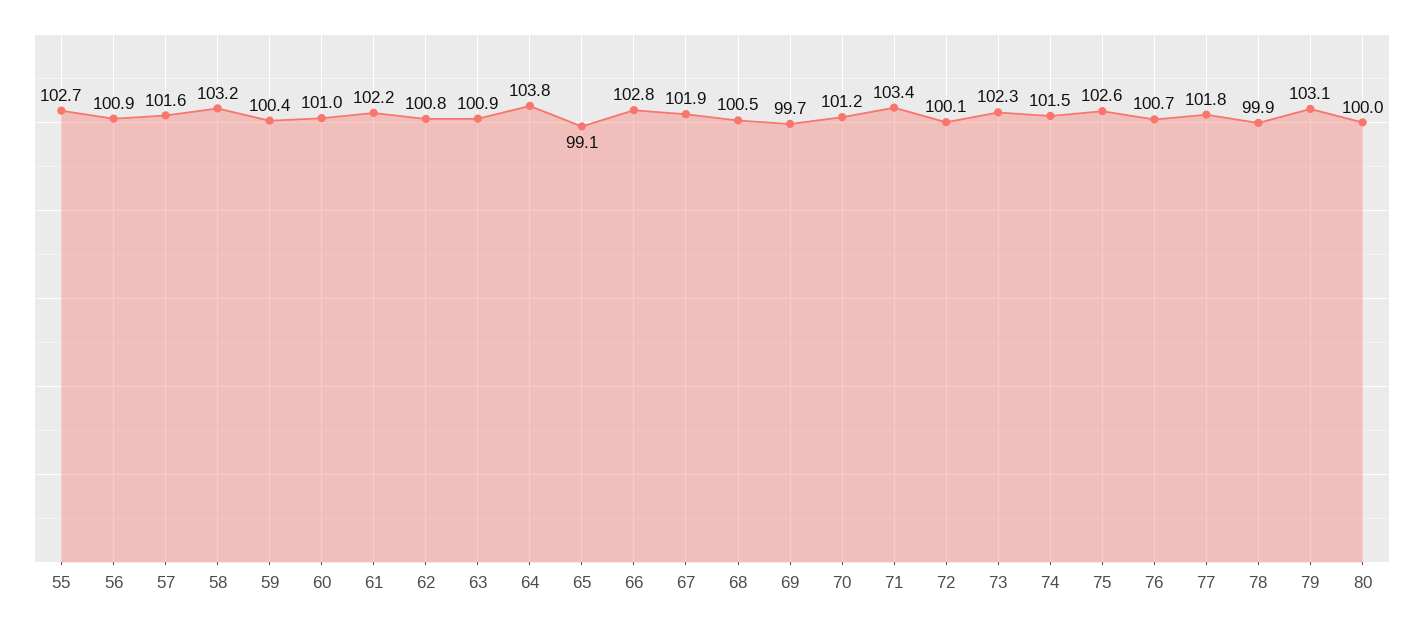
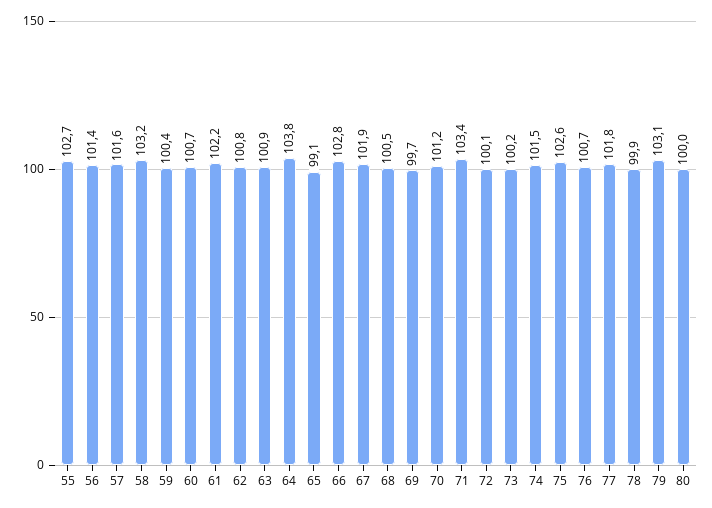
56: 100.9 -> 101.4
60: 101 -> 100.7
73: 102.3 -> 100.2

